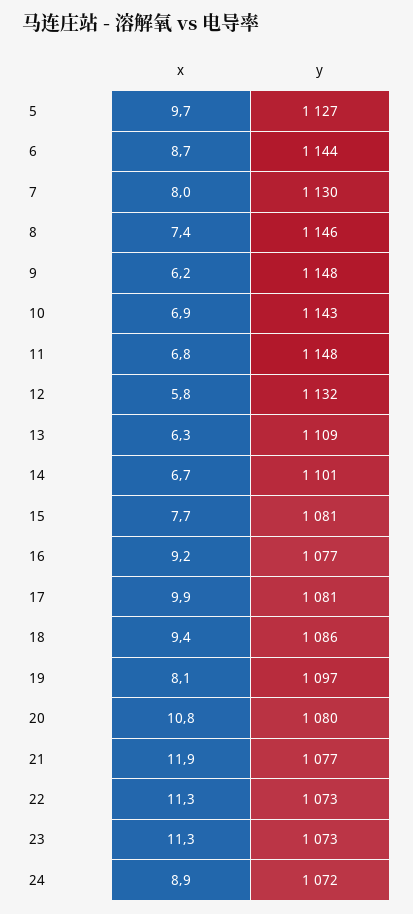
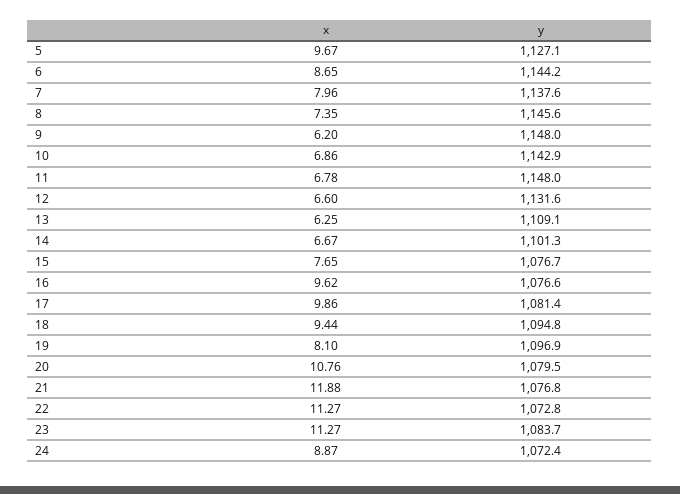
y, 7: 1130 -> 1137.6
x, 12: 5.8 -> 6.6
y, 15: 1081 -> 1076.7
x, 16: 9.2 -> 9.62
y, 18: 1086 -> 1094.8
y, 23: 1073 -> 1083.7

